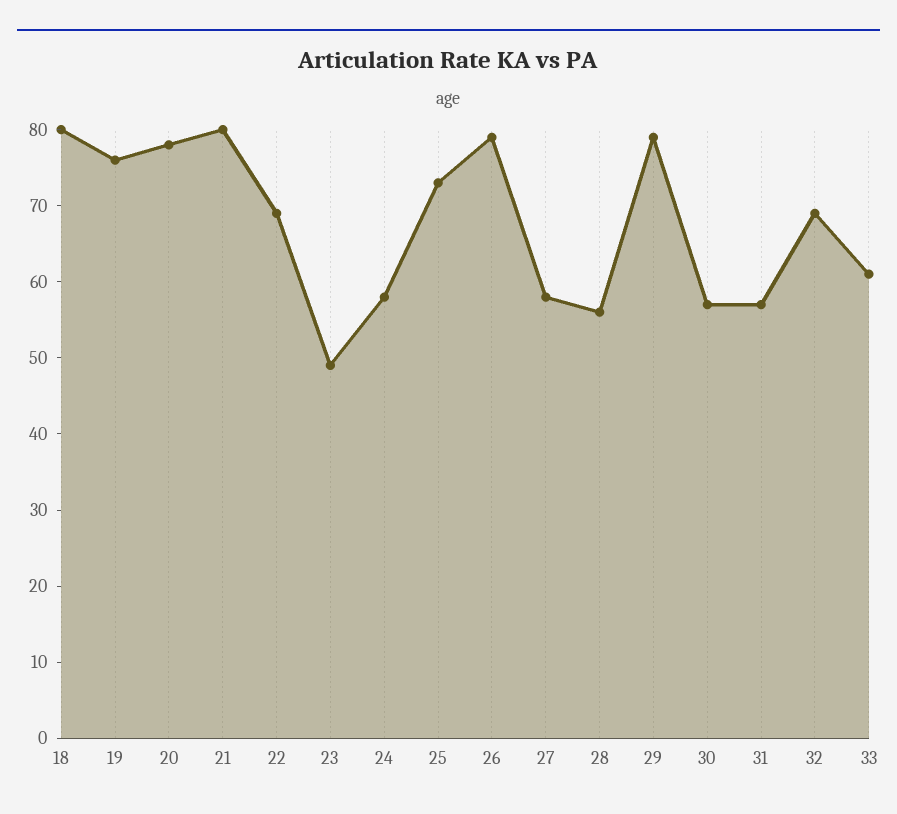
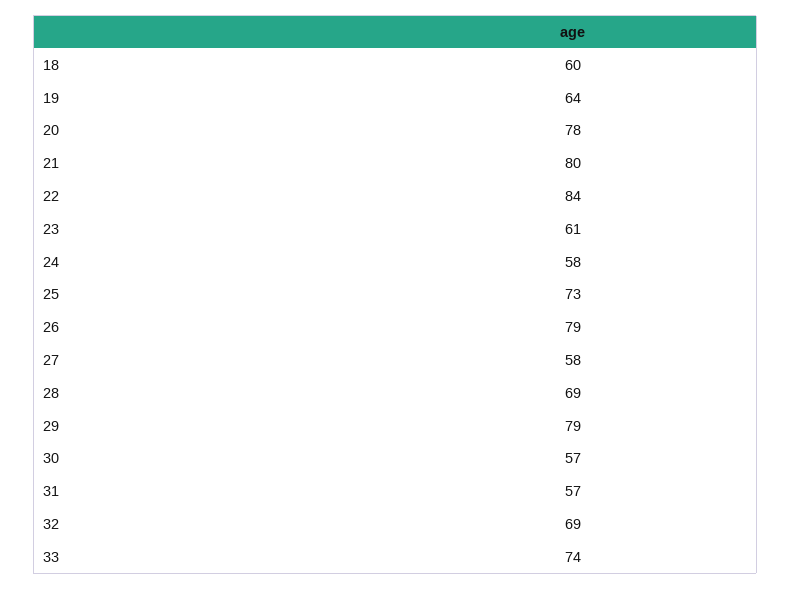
18: 80 -> 60
19: 75 -> 64
22: 70 -> 84
23: 50 -> 61
28: 55 -> 69
33: 60 -> 74

